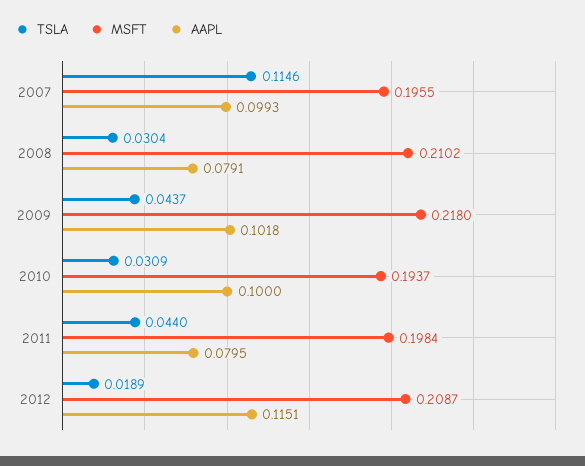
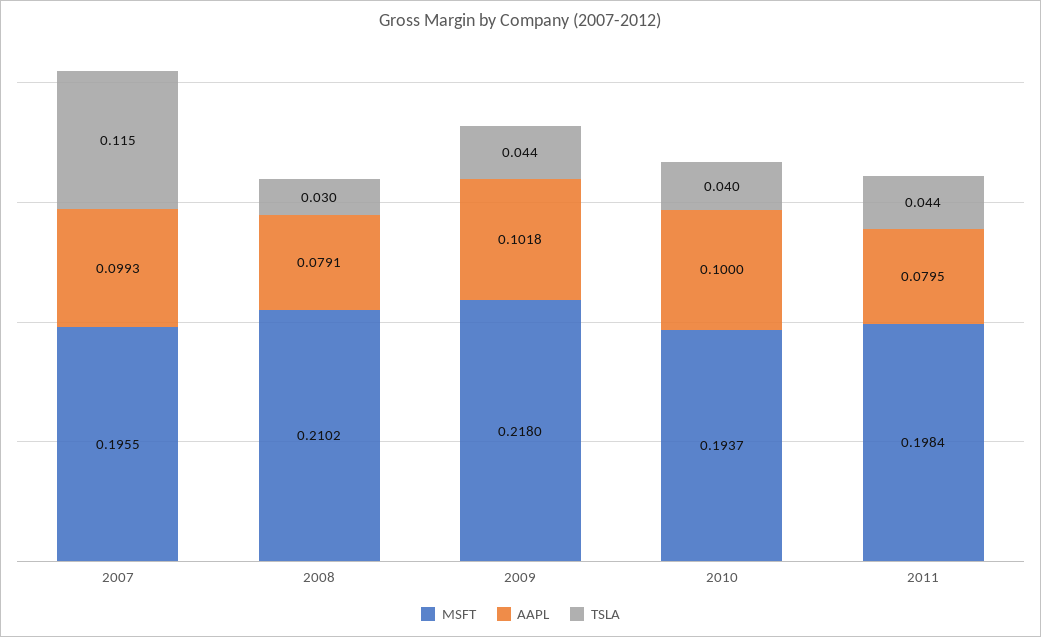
TSLA, 2010: 0.0309 -> 0.04
TSLA, 2012: 0.0189 -> none
MSFT, 2012: 0.2087 -> none
AAPL, 2012: 0.1151 -> none

